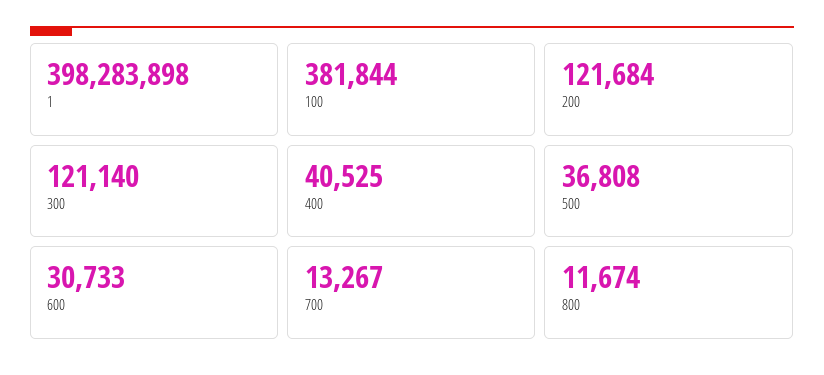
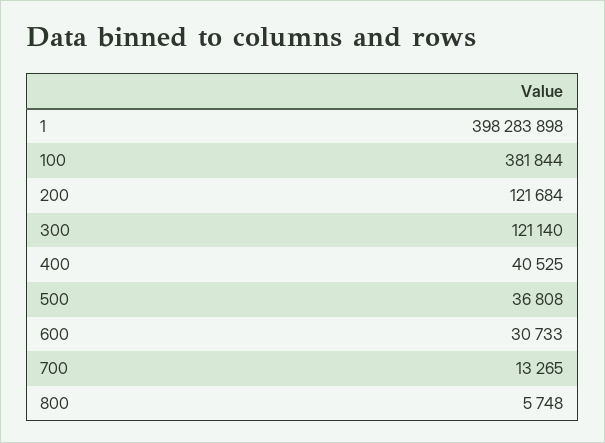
700: 13267 -> 13265
800: 11674 -> 5748

